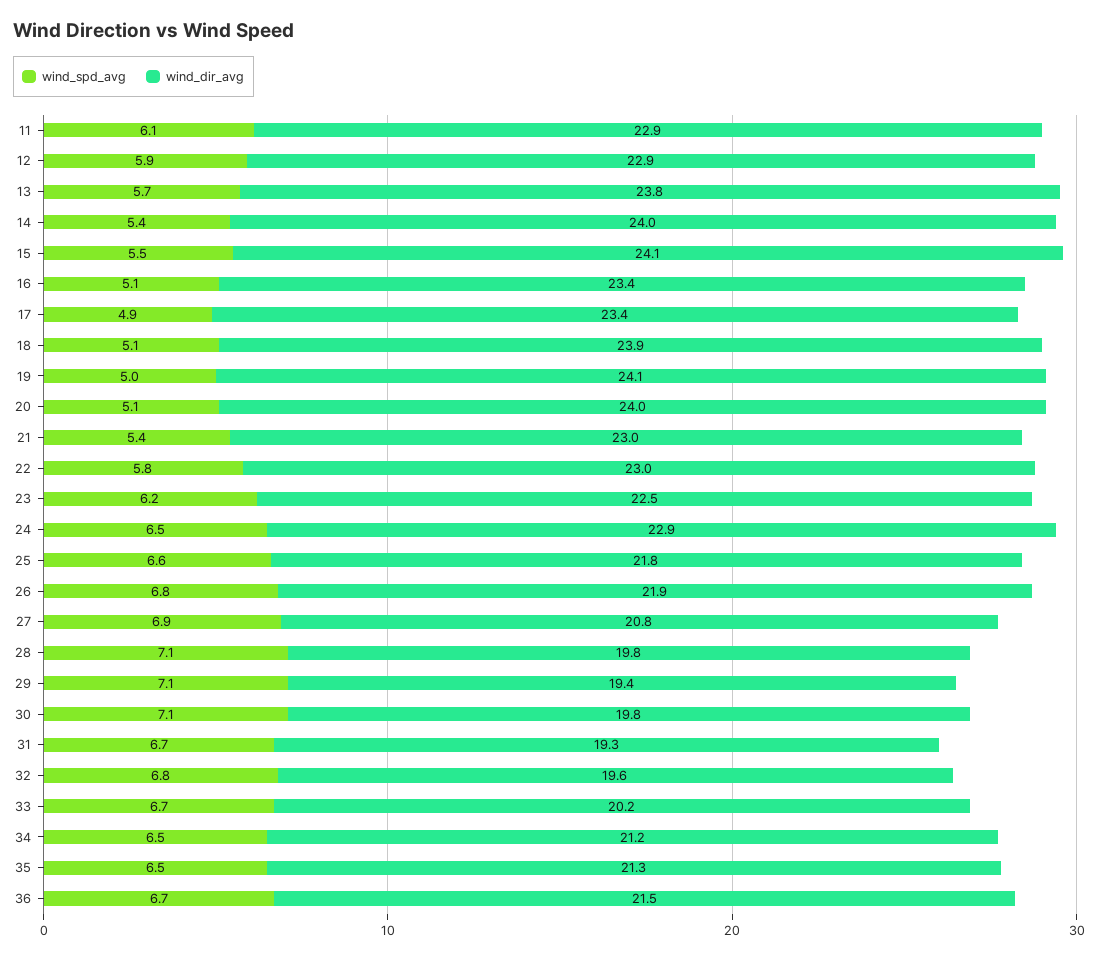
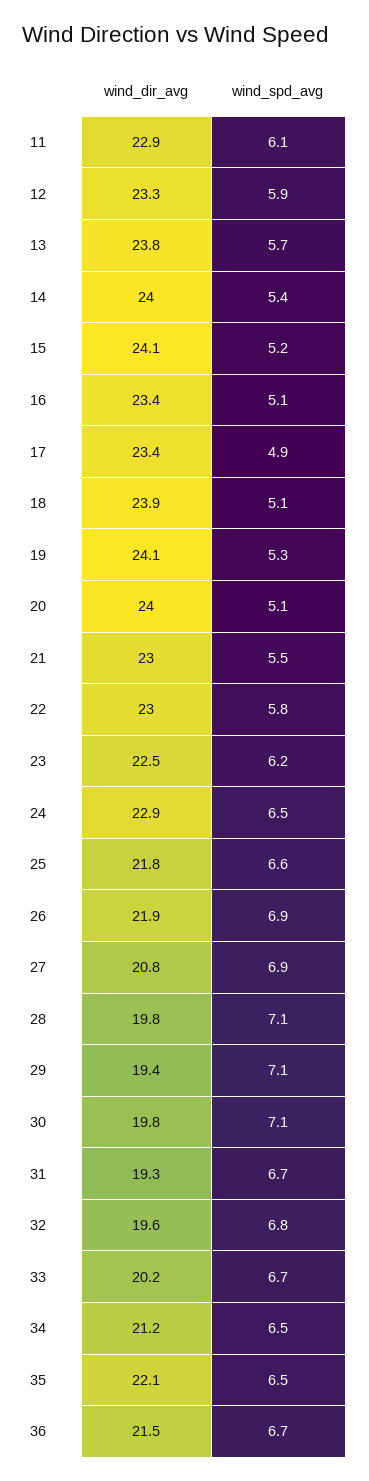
wind_dir_avg, 12: 22.9 -> 23.3
wind_spd_avg, 15: 5.5 -> 5.2
wind_spd_avg, 19: 5 -> 5.3
wind_spd_avg, 21: 5.4 -> 5.5
wind_spd_avg, 26: 6.8 -> 6.9
wind_dir_avg, 35: 21.3 -> 22.1

